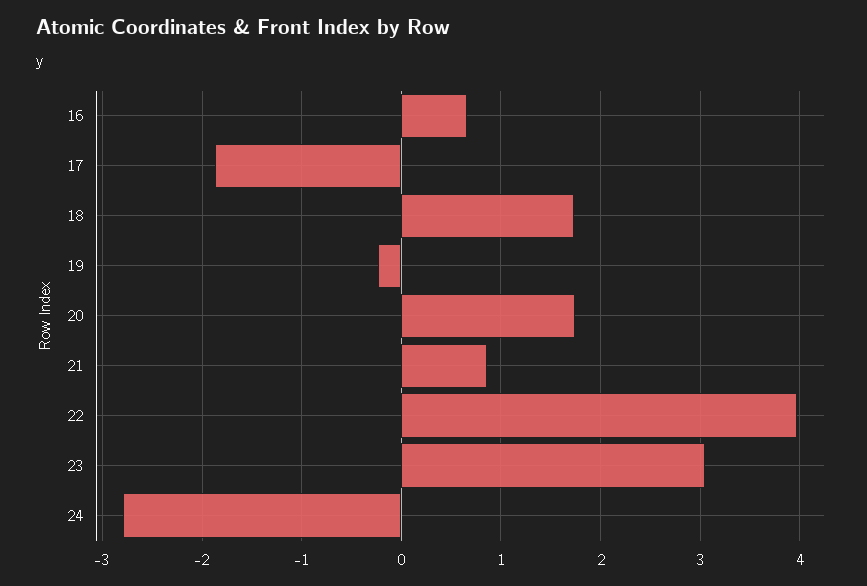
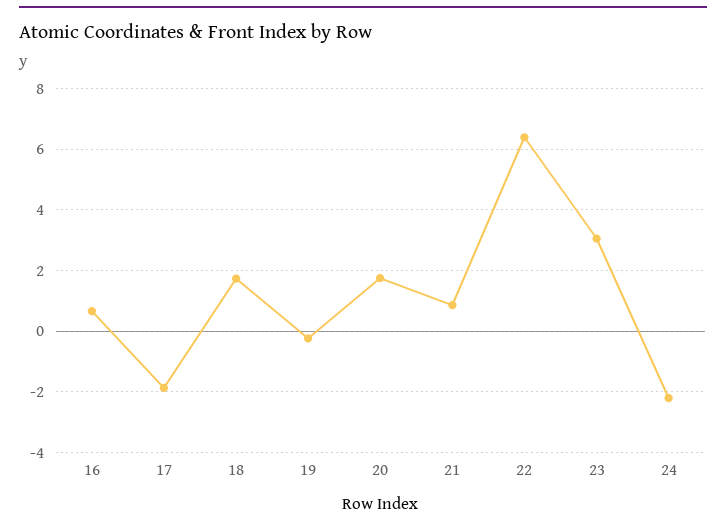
22: 4 -> 6.4
24: -2.8 -> -2.2

